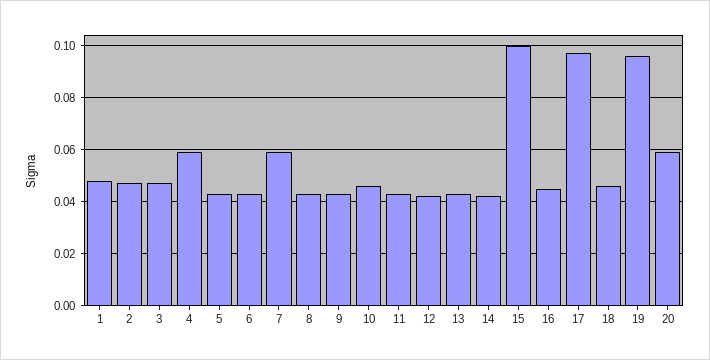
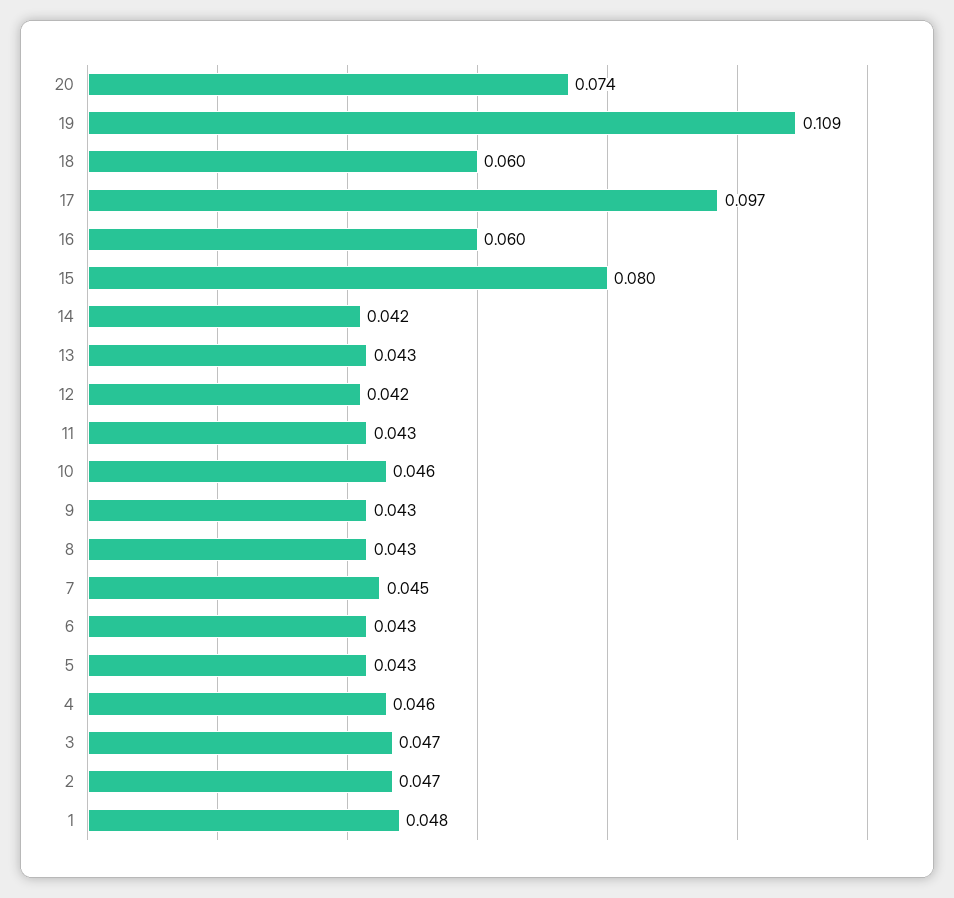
4: 0.06 -> 0.046
7: 0.06 -> 0.045
15: 0.1 -> 0.08
16: 0.045 -> 0.06
18: 0.045 -> 0.06
19: 0.095 -> 0.109
20: 0.06 -> 0.074

